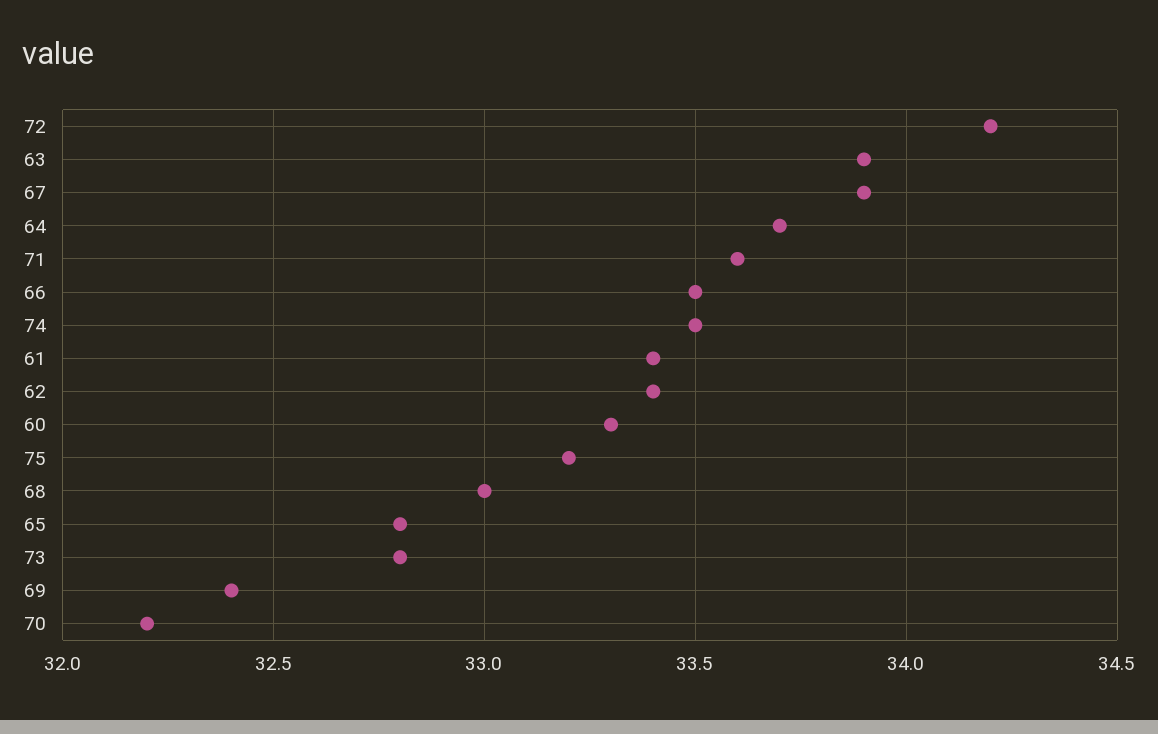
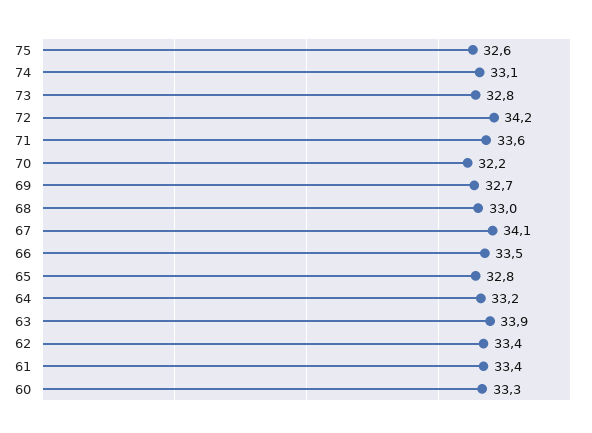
67: 33.9 -> 34.1
64: 33.7 -> 33.2
74: 33.5 -> 33.1
75: 33.2 -> 32.6
69: 32.4 -> 32.7

